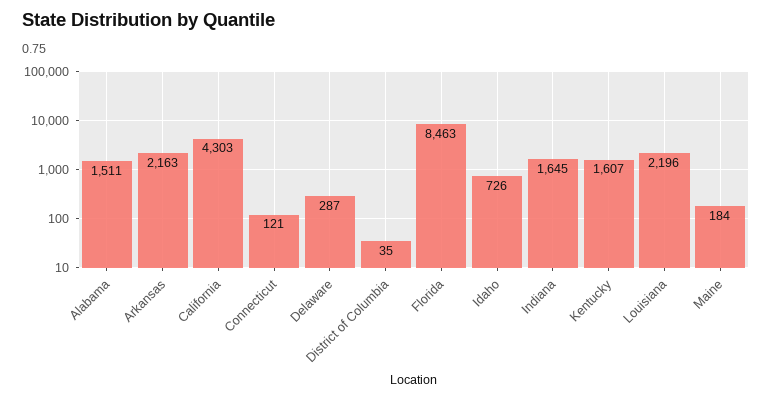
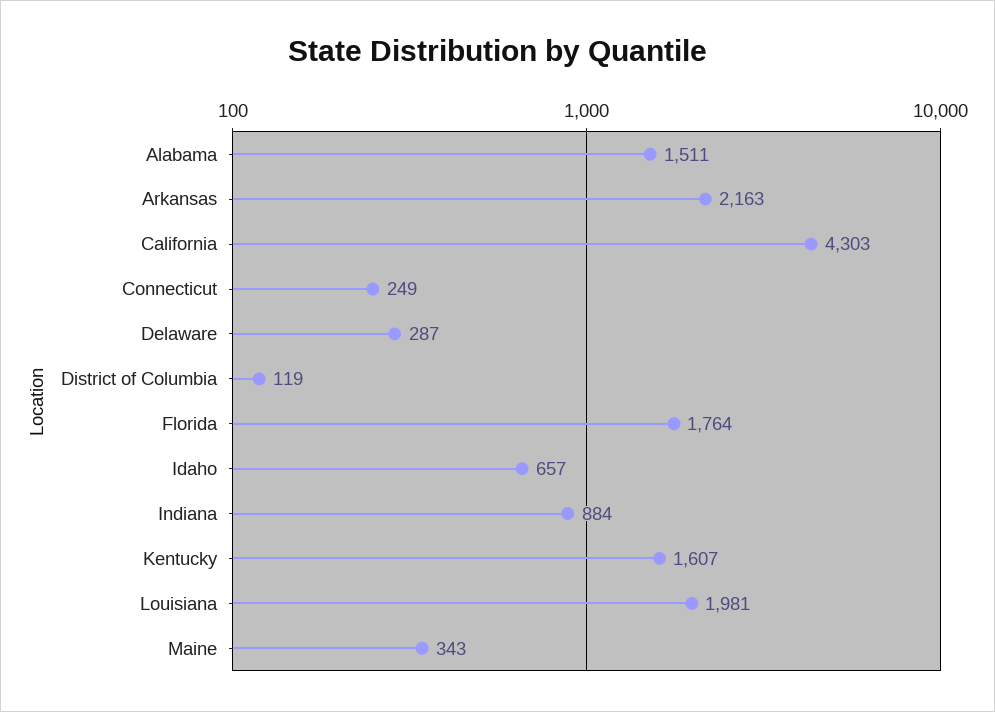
Connecticut: 121 -> 249
District of Columbia: 35 -> 119
Florida: 8463 -> 1764
Idaho: 726 -> 657
Indiana: 1645 -> 884
Louisiana: 2196 -> 1981
Maine: 184 -> 343

